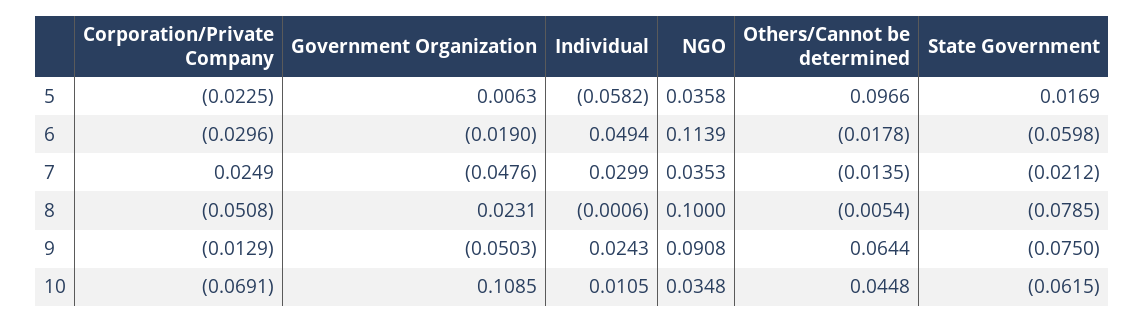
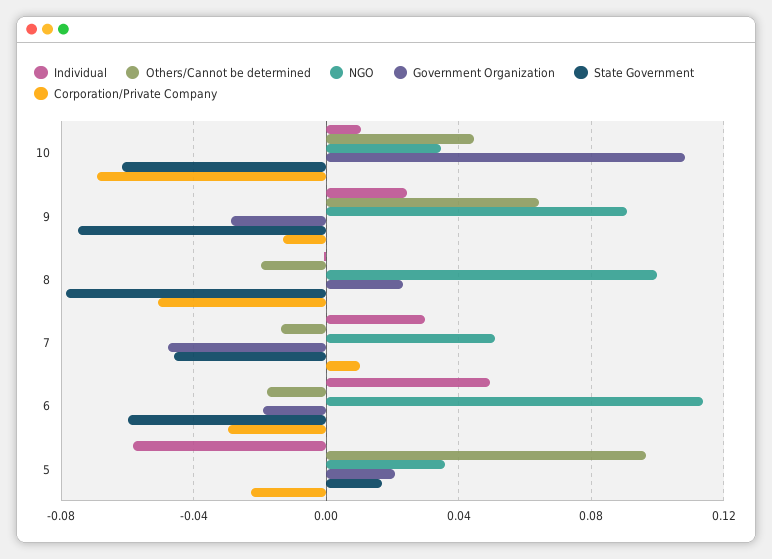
Government Organization, 5: 0.0063 -> 0.02
Corporation/Private Company, 7: 0.0249 -> 0.01
NGO, 7: 0.0353 -> 0.05
State Government, 7: -0.0212 -> -0.045
Others/Cannot be determined, 8: -0.0054 -> -0.02
Government Organization, 9: -0.0503 -> -0.03

